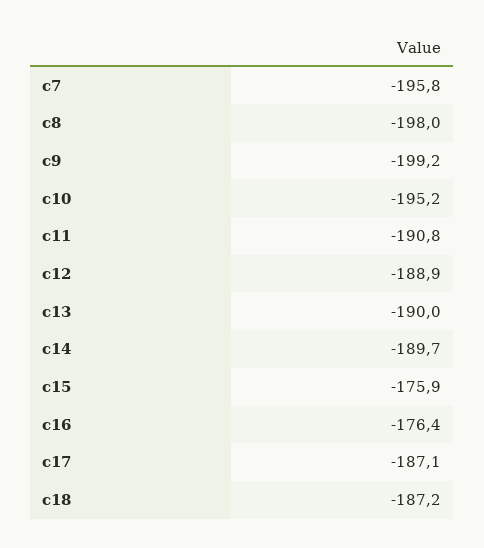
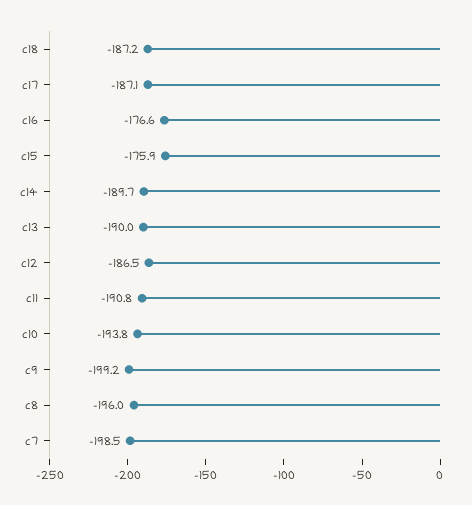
c7: -195.8 -> -198.5
c8: -198 -> -196
c10: -195.2 -> -193.8
c12: -188.9 -> -186.5
c16: -176.4 -> -176.6

